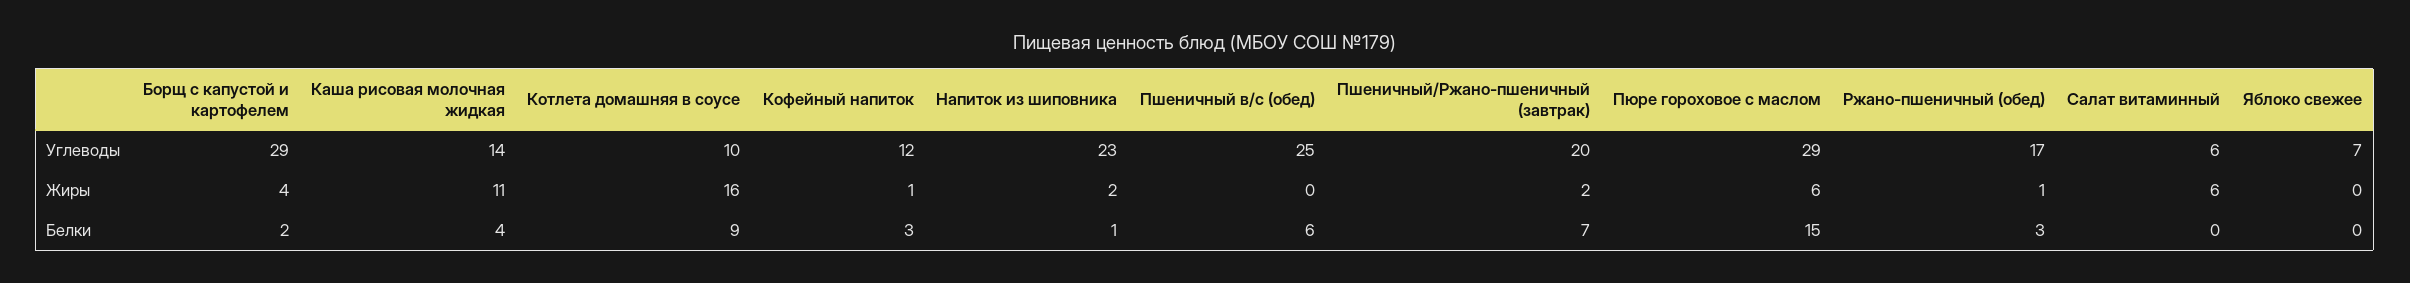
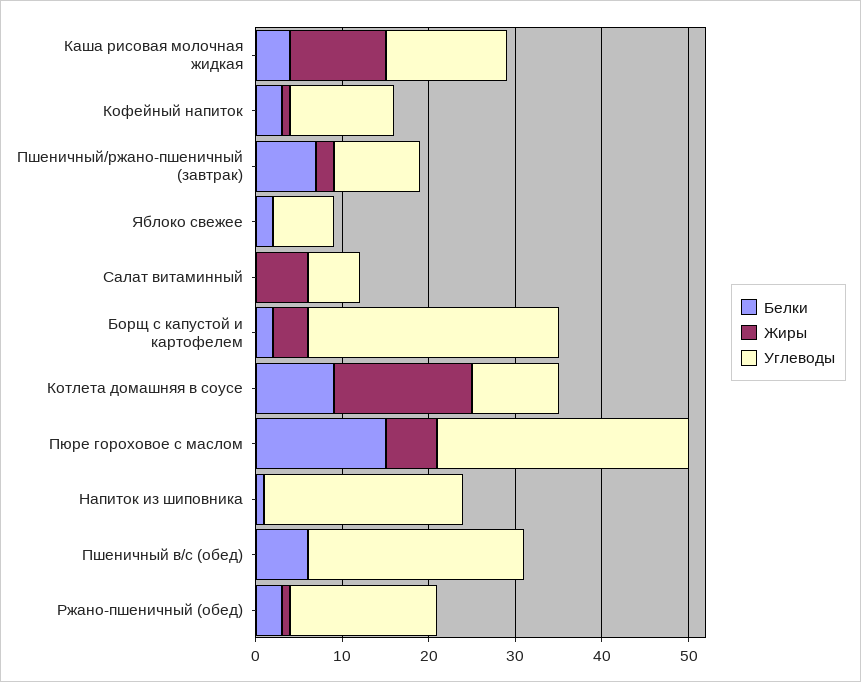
Углеводы, Пшеничный/Ржано-пшеничный (завтрак): 20 -> 10
Жиры, Напиток из шиповника: 2 -> 0
Белки, Яблоко свежее: 0 -> 2

